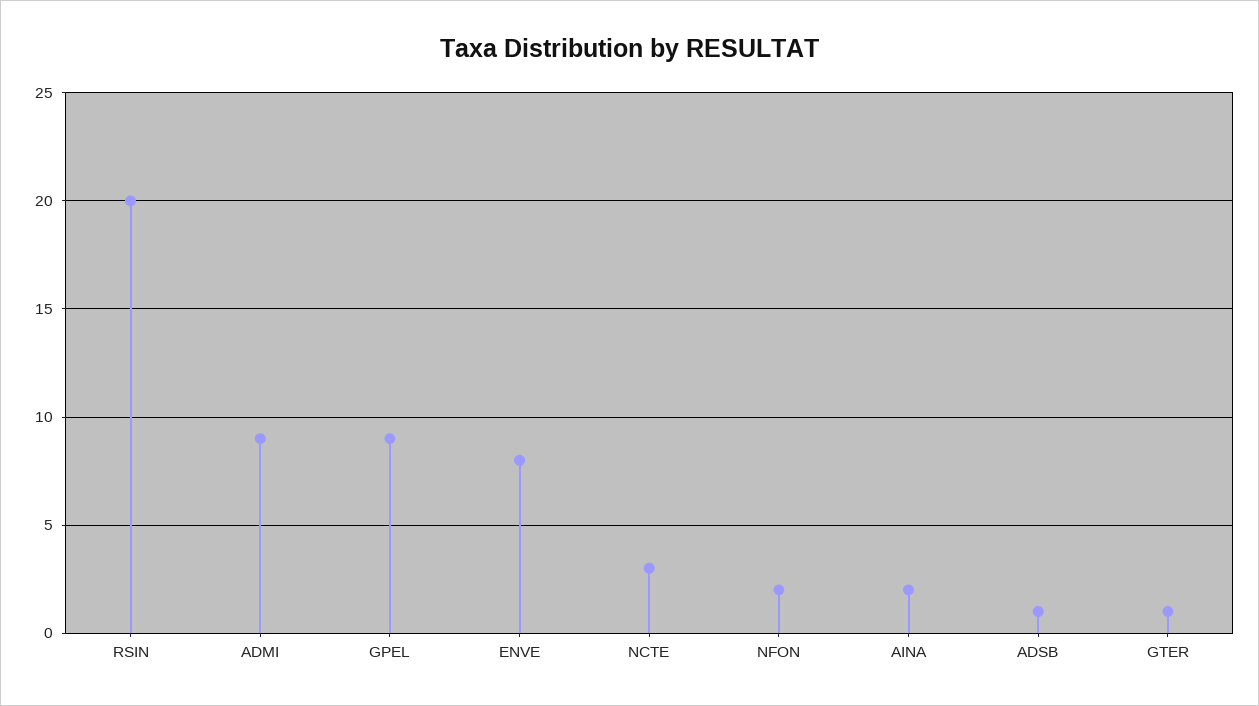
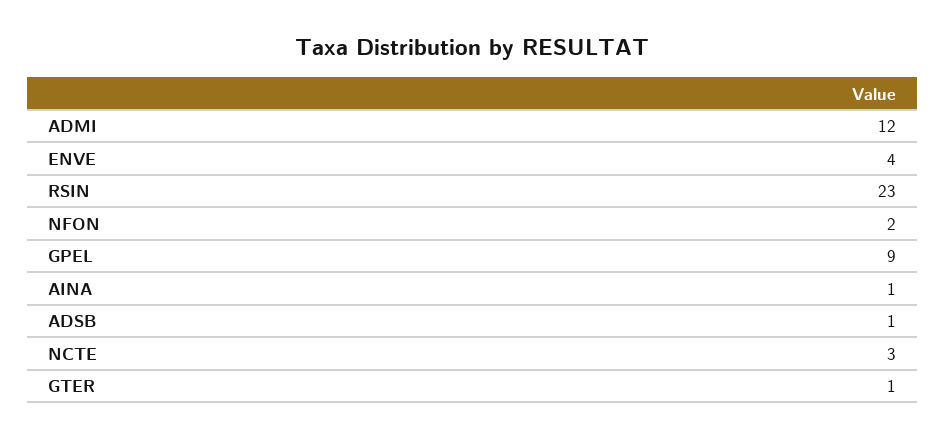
RSIN: 20 -> 23
ADMI: 9 -> 12
ENVE: 8 -> 4
AINA: 2 -> 1

